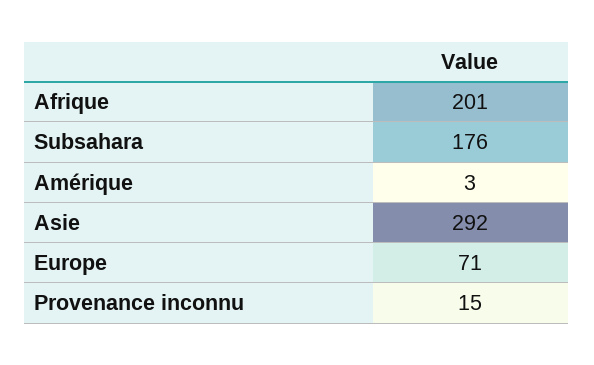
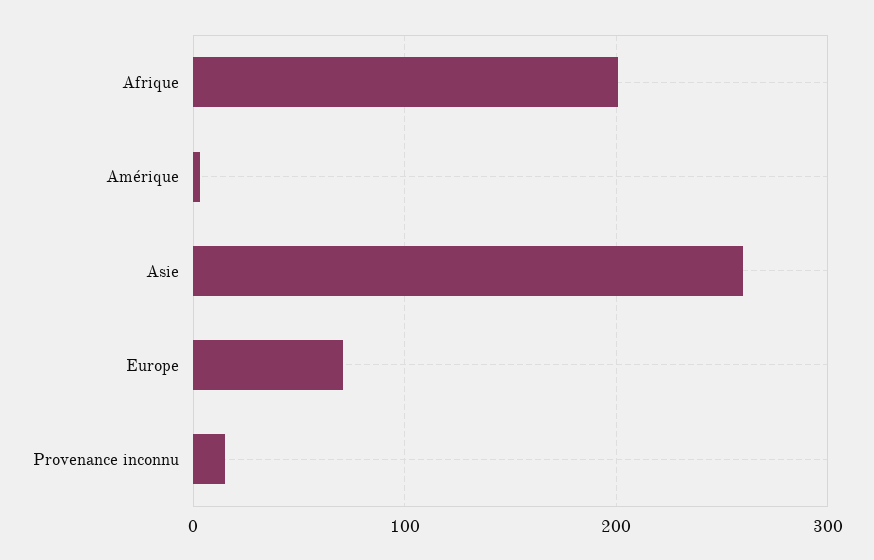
Subsahara: 176 -> none
Asie: 292 -> 260

